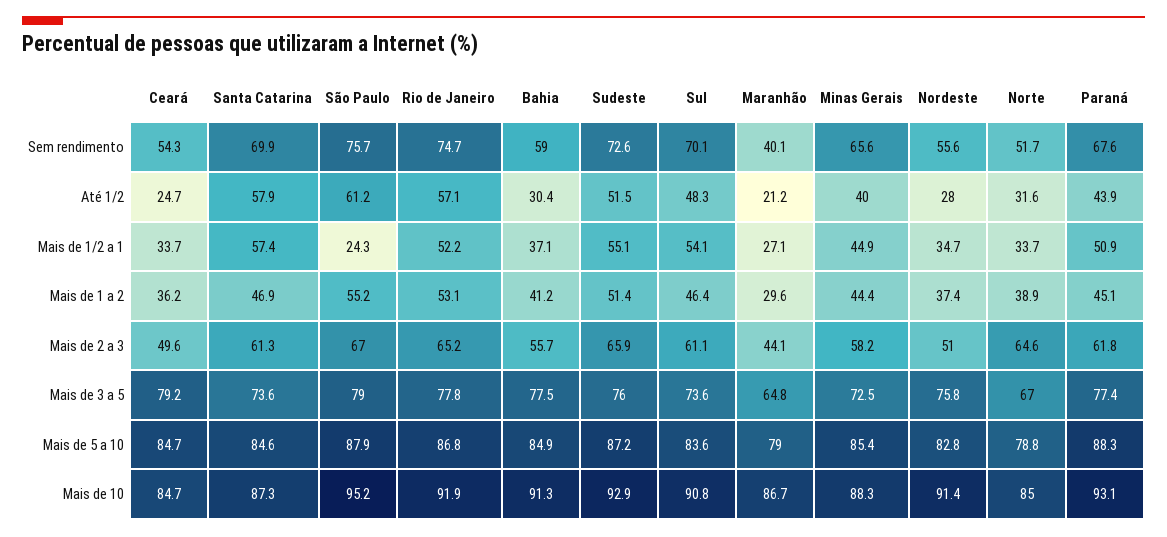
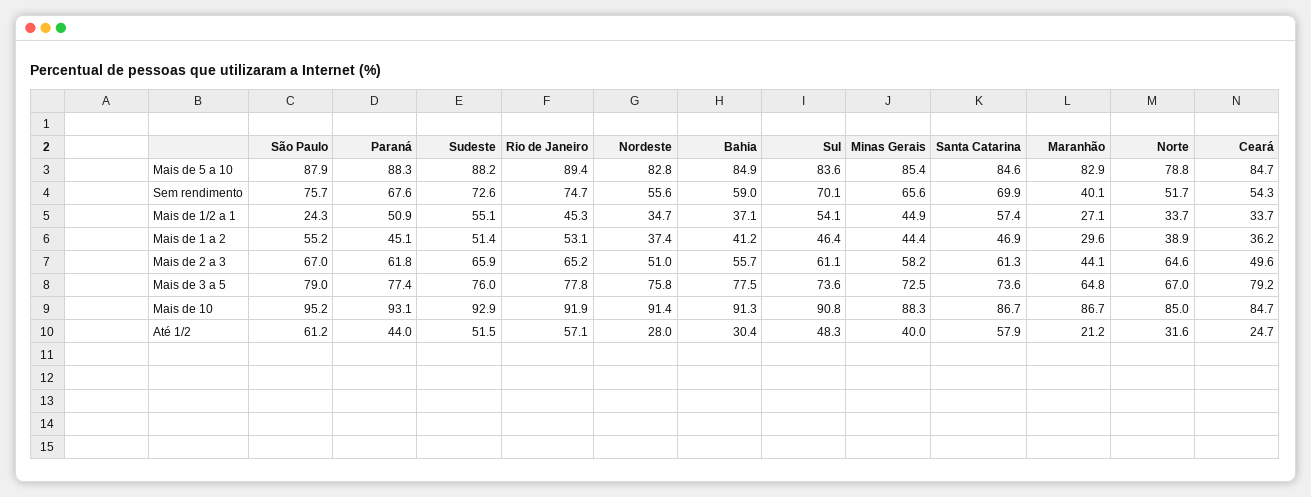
Paraná, Até 1/2: 43.9 -> 44
Rio de Janeiro, Mais de 1/2 a 1: 52.2 -> 45.3
Rio de Janeiro, Mais de 5 a 10: 86.8 -> 89.4
Sudeste, Mais de 5 a 10: 87.2 -> 88.2
Maranhão, Mais de 5 a 10: 79 -> 82.9
Santa Catarina, Mais de 10: 87.3 -> 86.7

